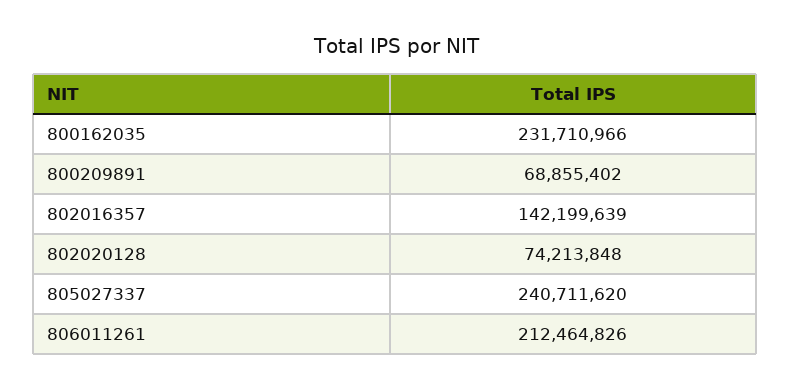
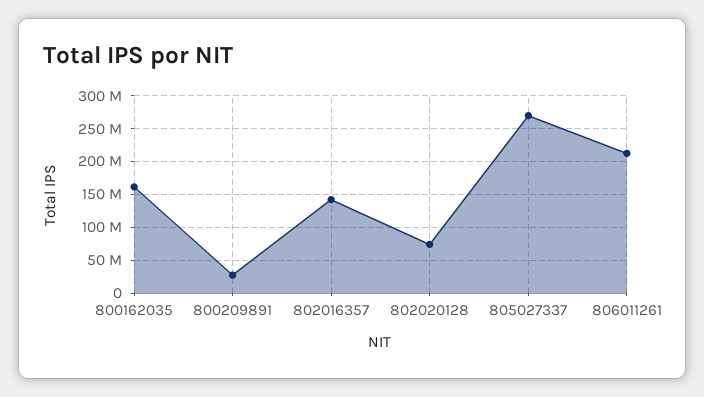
800162035: 231710966 -> 160000000
800209891: 68855402 -> 30000000
805027337: 240711620 -> 270000000

